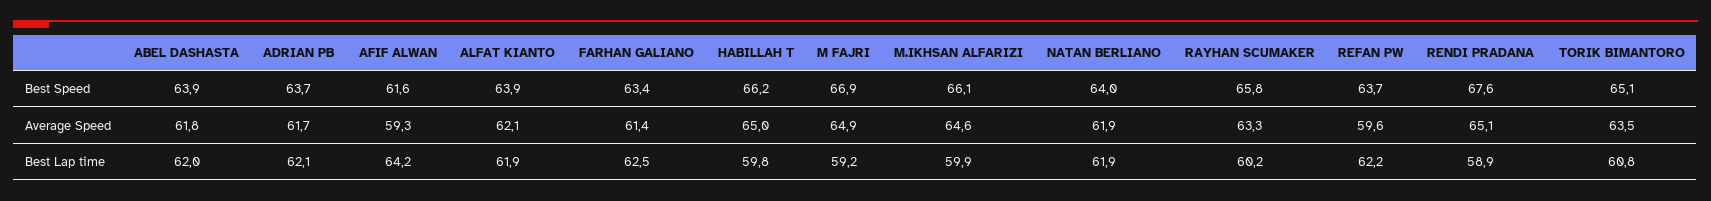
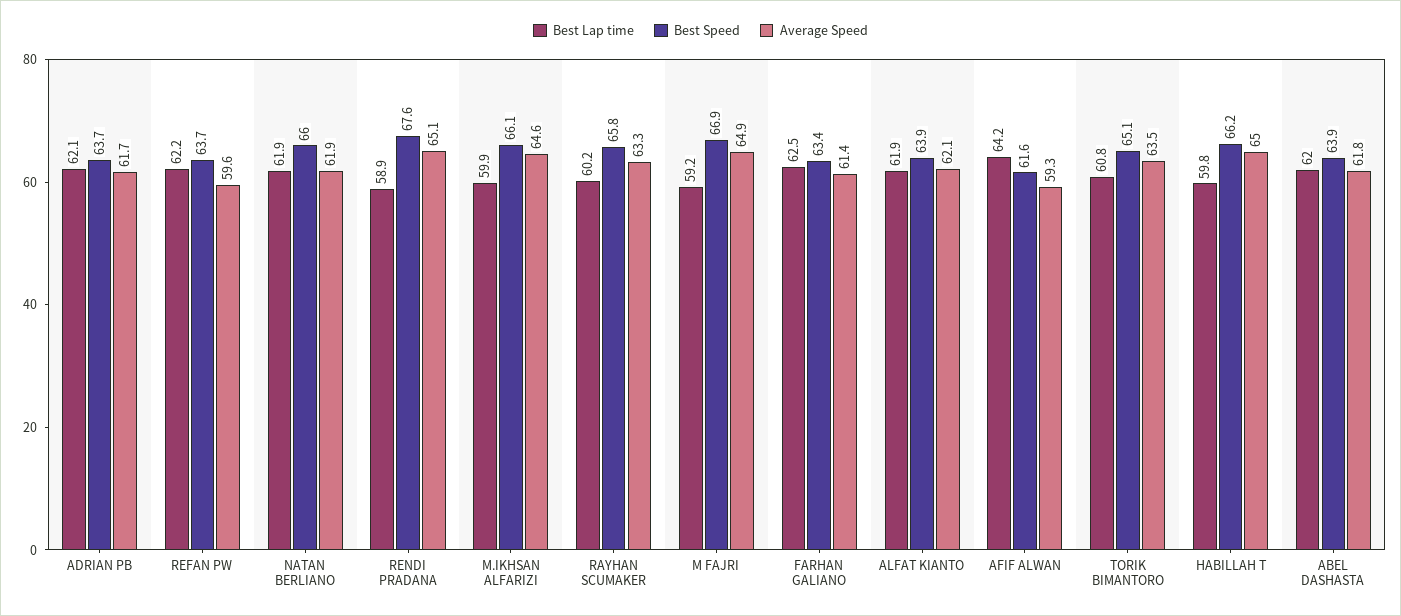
Best Speed, NATAN BERLIANO: 64 -> 66

